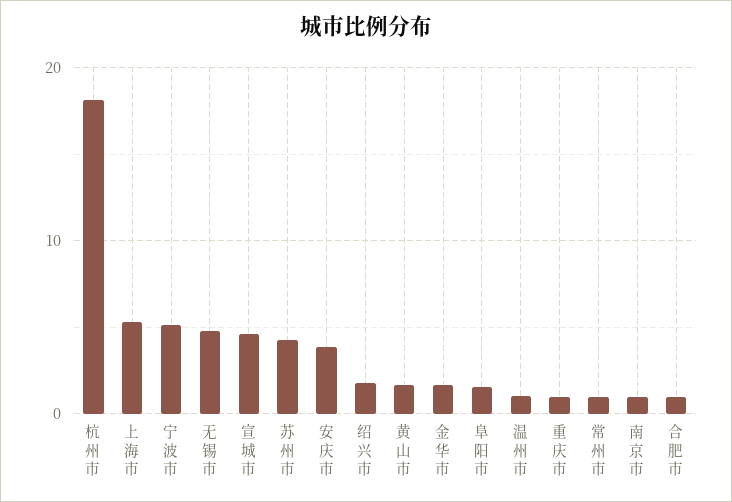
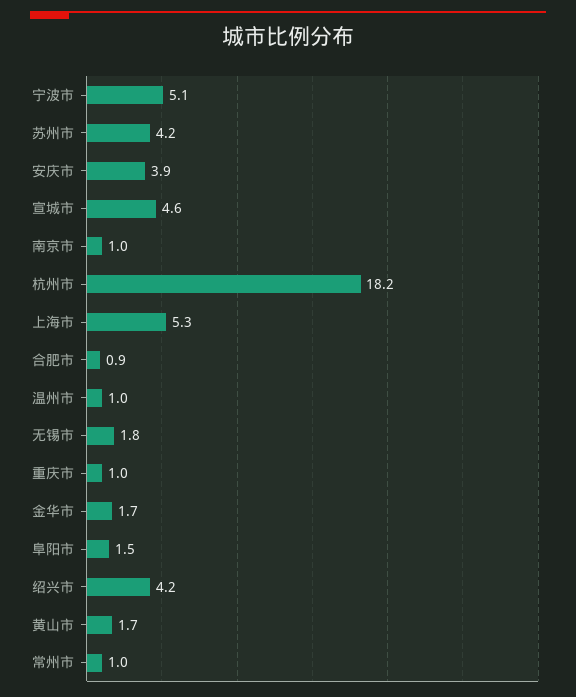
无锡市: 5 -> 1.8
绍兴市: 2 -> 4.2

